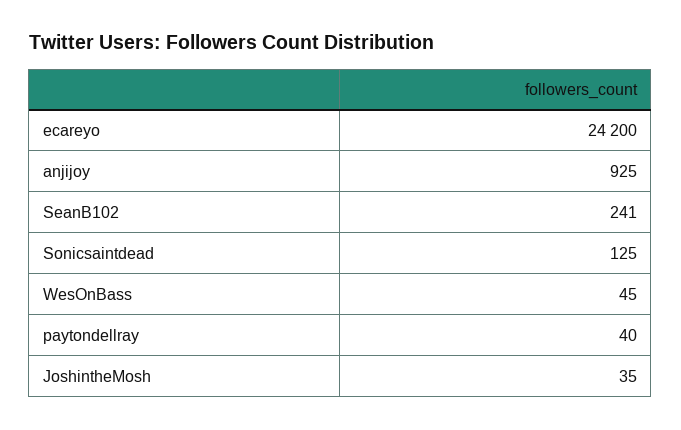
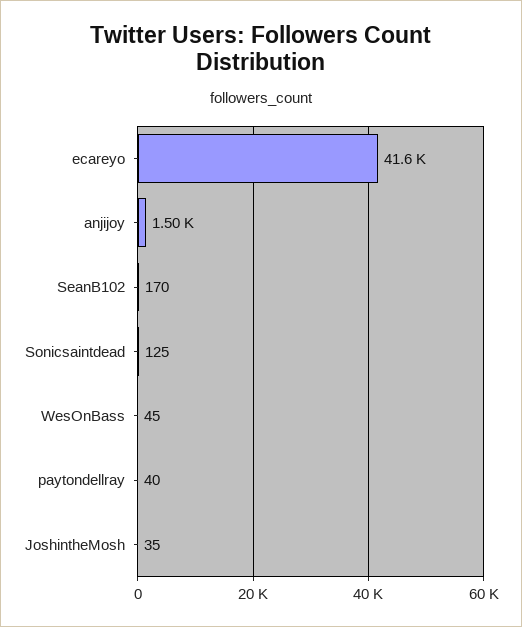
ecareyo: 24200 -> 41600
anjijoy: 925 -> 1500
SeanB102: 241 -> 170

